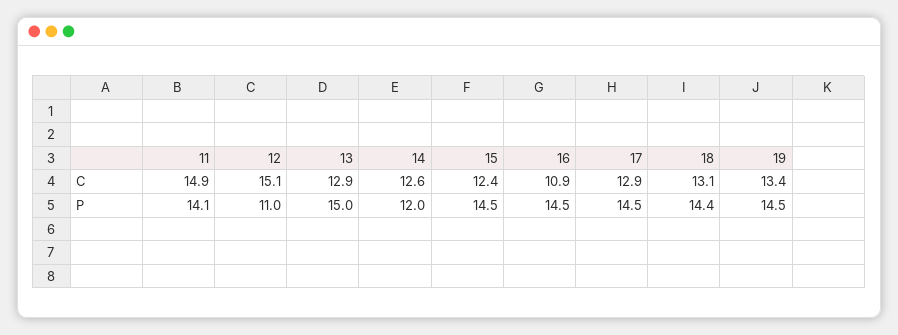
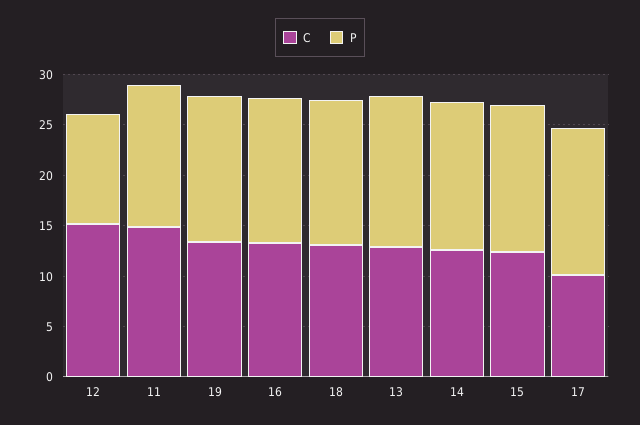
C, 16: 10.9 -> 13
C, 17: 12.9 -> 10
P, 14: 12 -> 15

